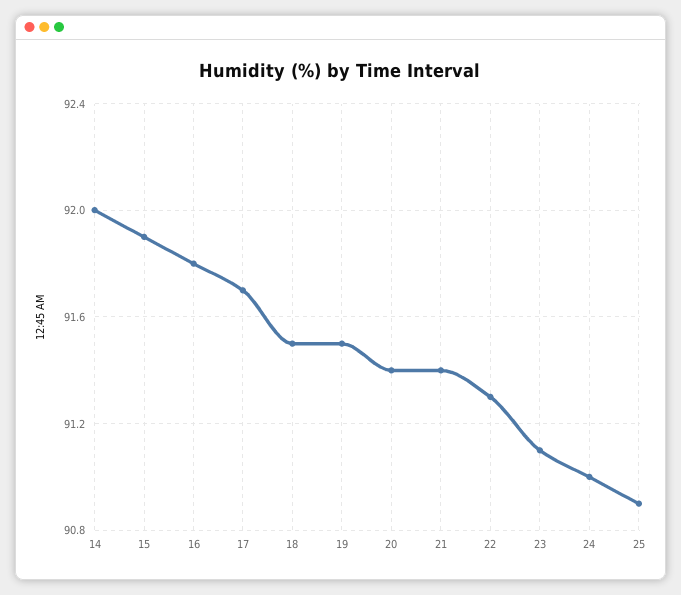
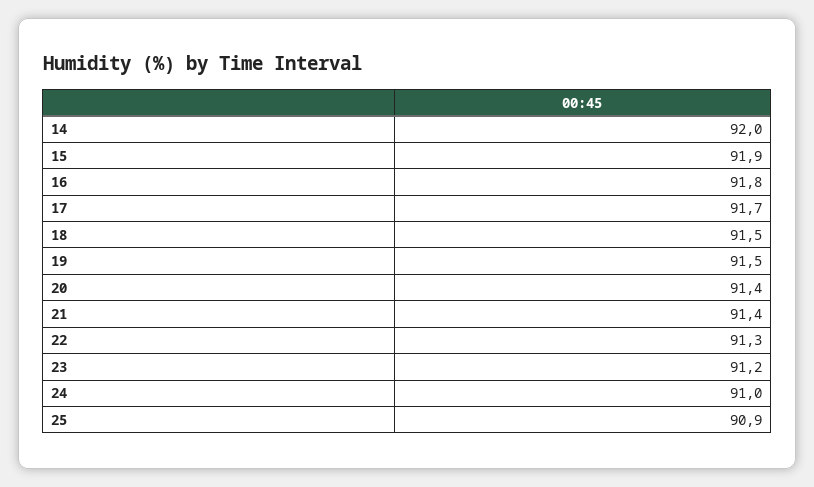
23: 91.1 -> 91.2

